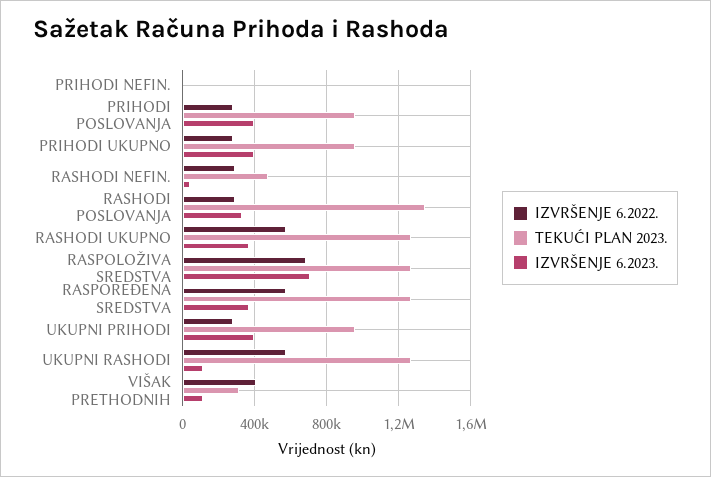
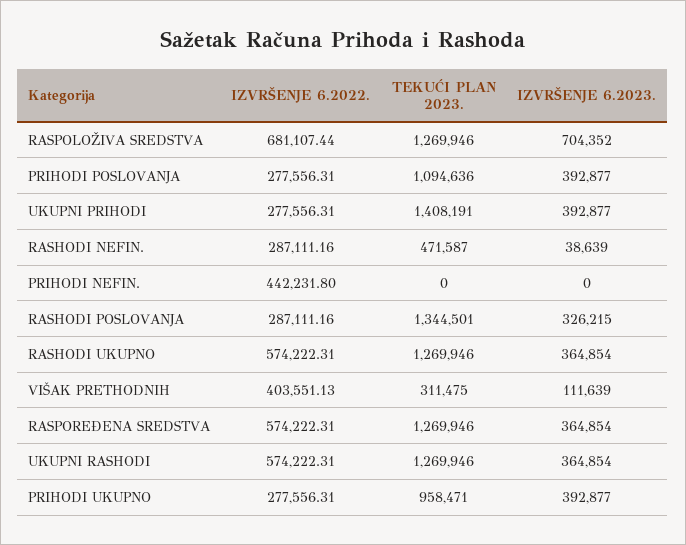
IZVRŠENJE 6.2022., PRIHODI NEFIN.: 0 -> 442231.8
TEKUĆI PLAN 2023., PRIHODI POSLOVANJA: 950000 -> 1094636
TEKUĆI PLAN 2023., UKUPNI PRIHODI: 950000 -> 1408191
IZVRŠENJE 6.2023., UKUPNI RASHODI: 100000 -> 364854

